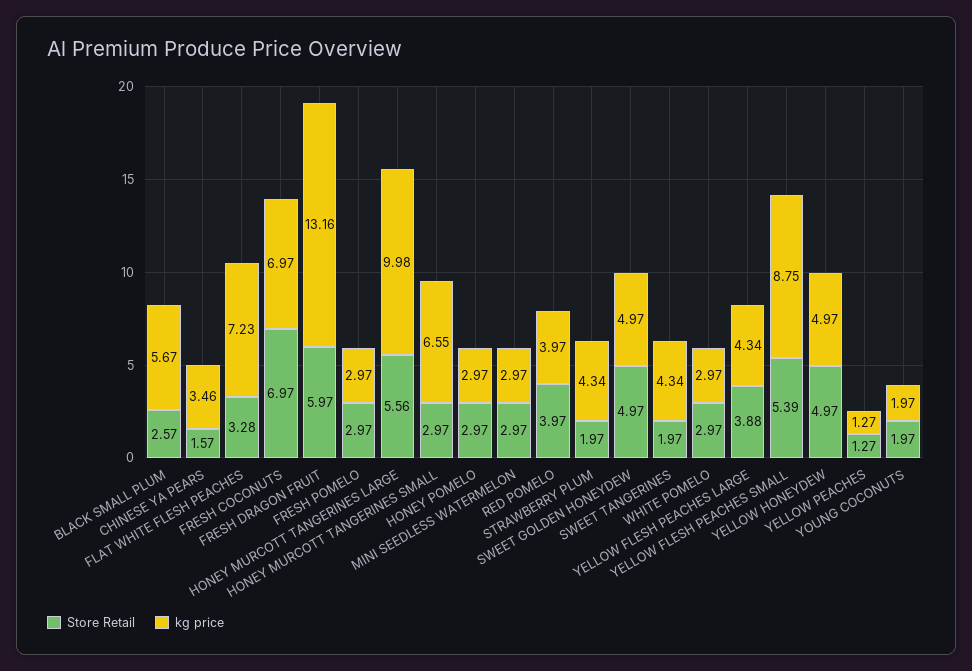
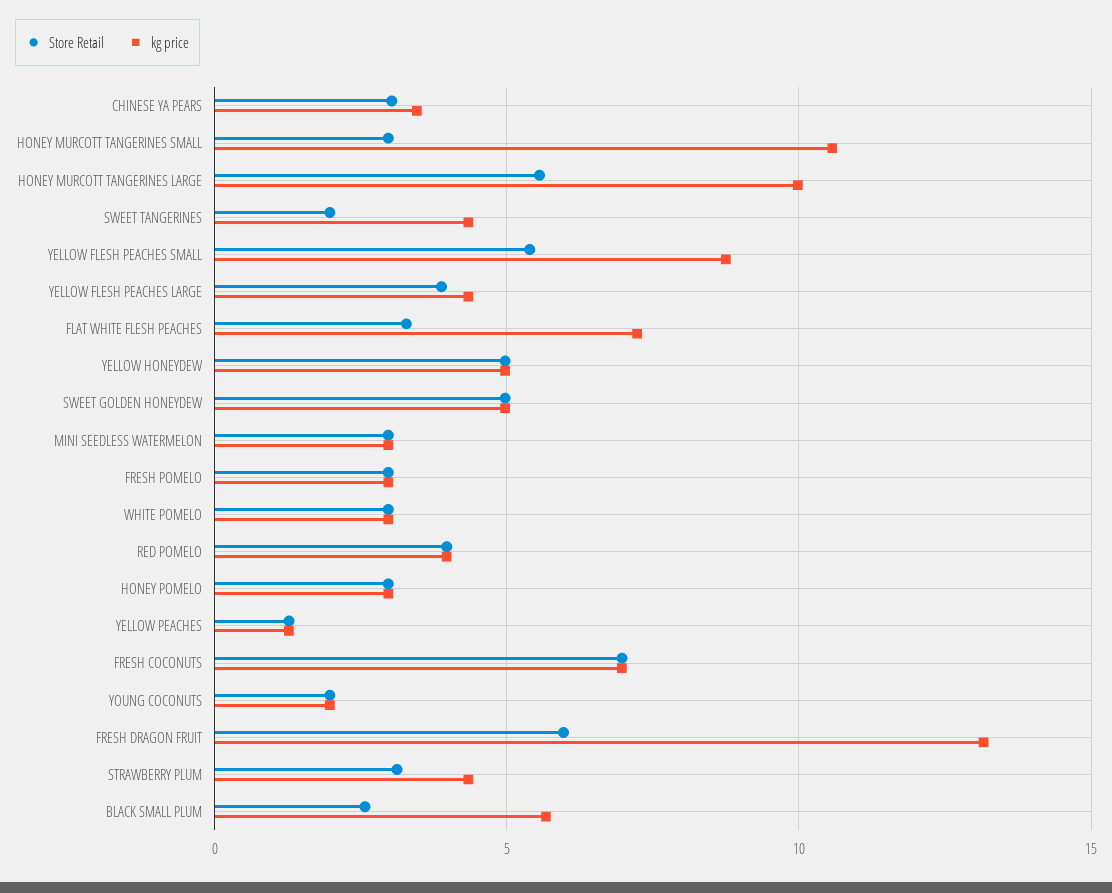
Store Retail, CHINESE YA PEARS: 1.57 -> 3
kg price, HONEY MURCOTT TANGERINES SMALL: 6.55 -> 10.5
Store Retail, STRAWBERRY PLUM: 1.97 -> 3

